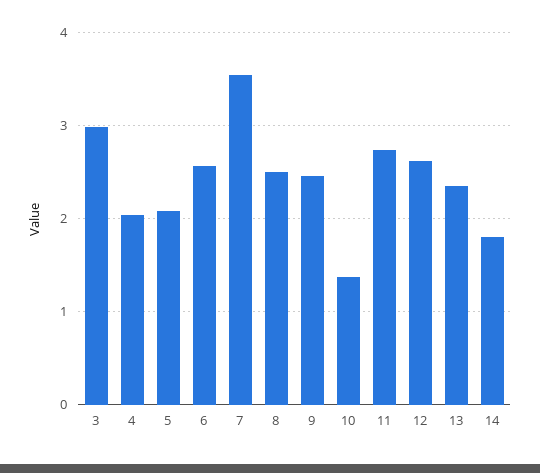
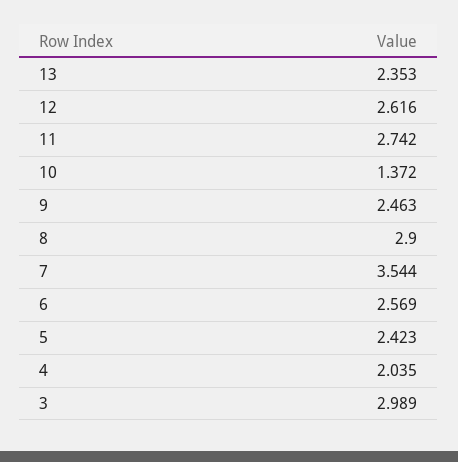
5: 2.1 -> 2.423
8: 2.5 -> 2.9
14: 1.8 -> none

